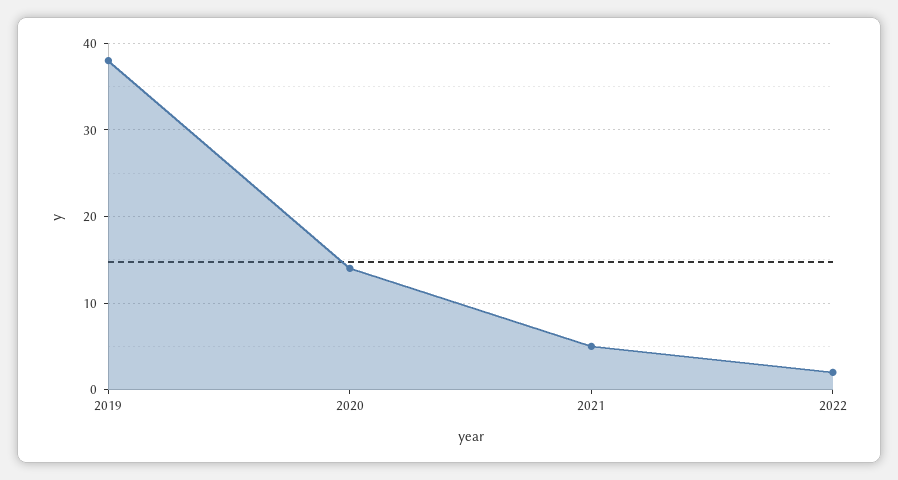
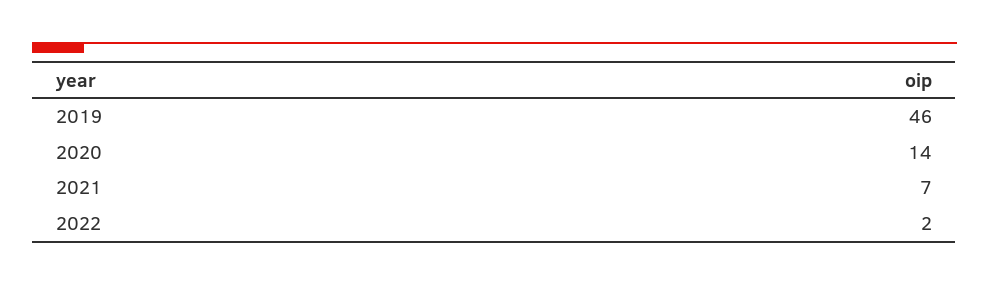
2019: 38 -> 46
2021: 5 -> 7

